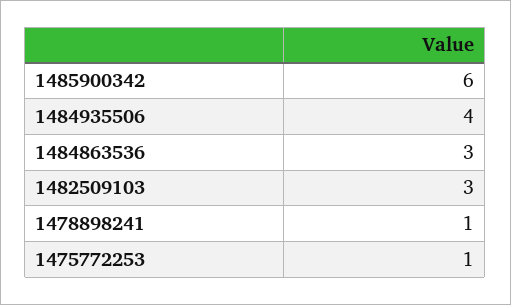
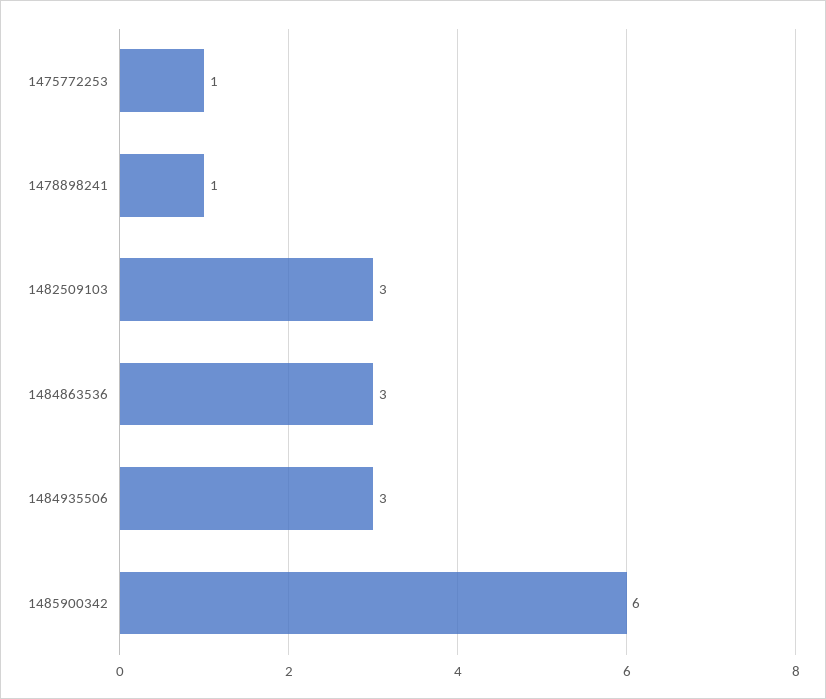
1484935506: 4 -> 3

